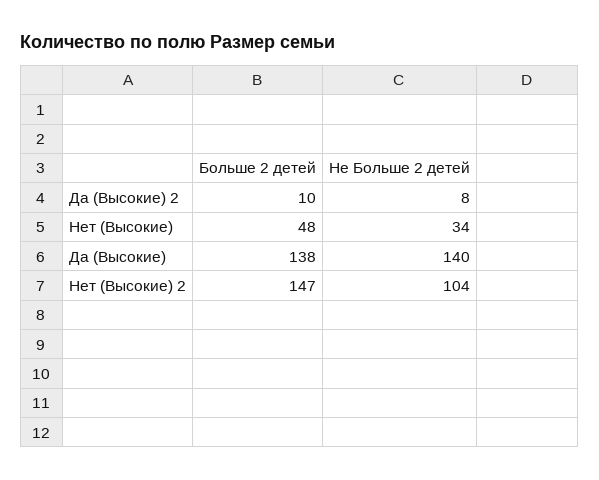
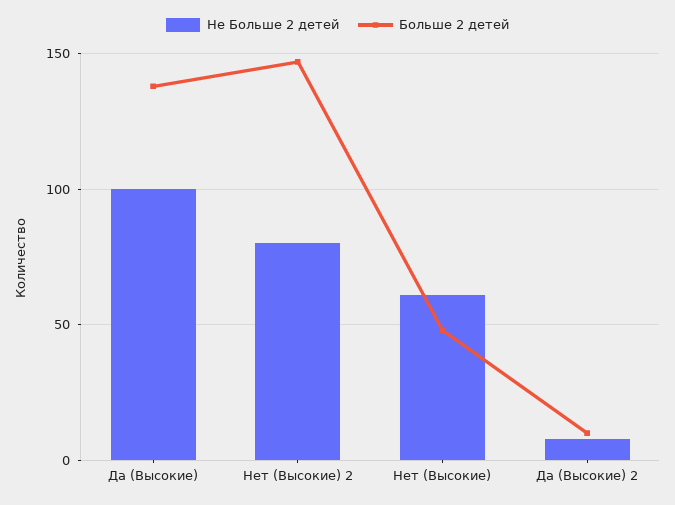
Не Больше 2 детей, Нет (Высокие): 34 -> 60
Не Больше 2 детей, Да (Высокие): 140 -> 100
Не Больше 2 детей, Нет (Высокие) 2: 104 -> 80

